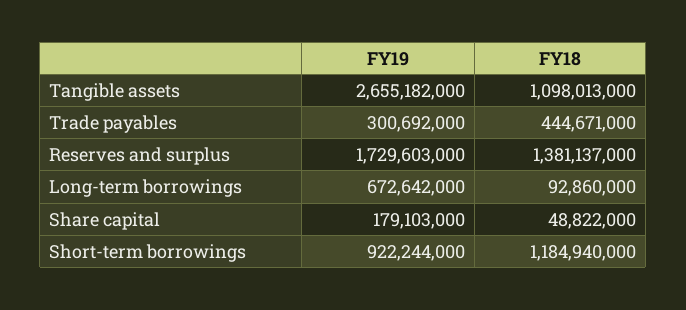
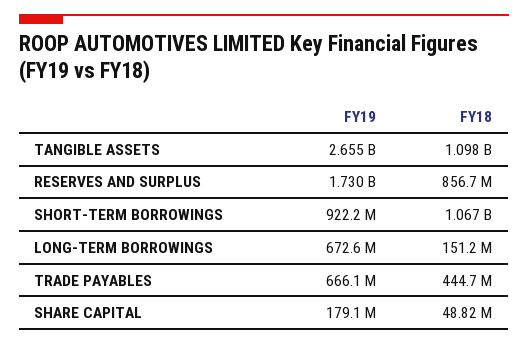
FY19, Trade payables: 300692000 -> 666100000
FY18, Reserves and surplus: 1381137000 -> 856700000
FY18, Long-term borrowings: 92860000 -> 151200000
FY18, Short-term borrowings: 1184940000 -> 1067000000

